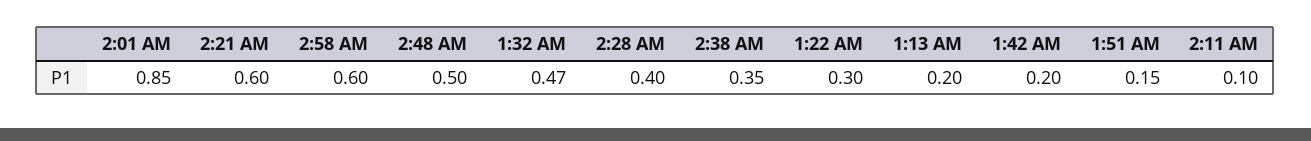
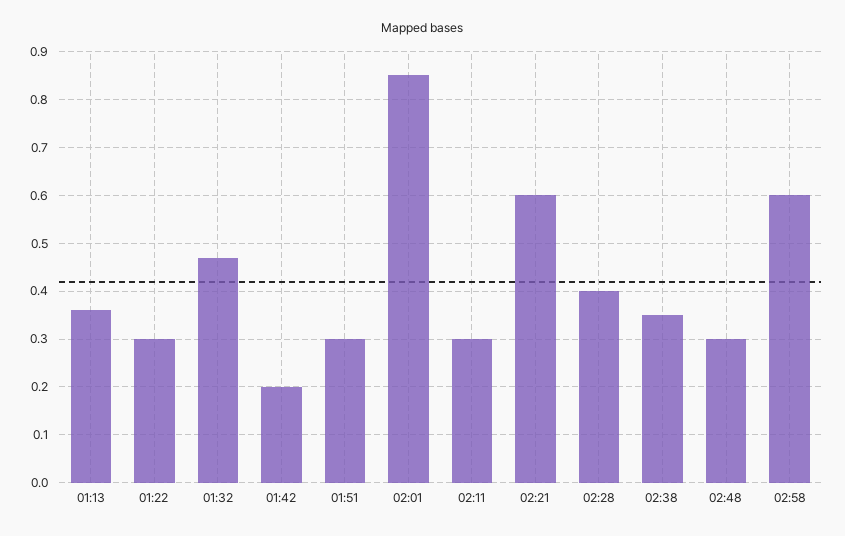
2:48 AM: 0.5 -> 0.3
1:13 AM: 0.2 -> 0.35
1:51 AM: 0.15 -> 0.3
2:11 AM: 0.1 -> 0.3

